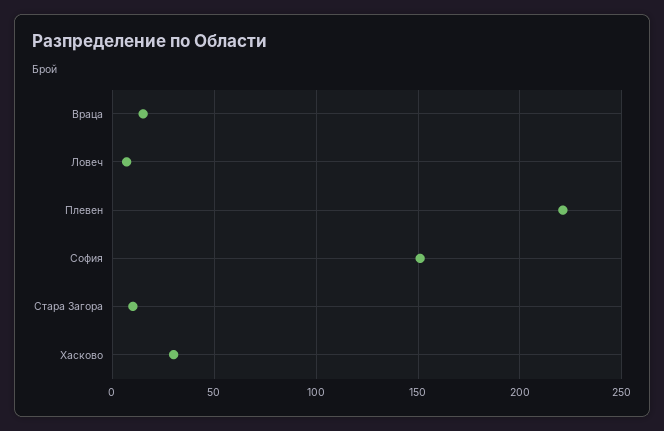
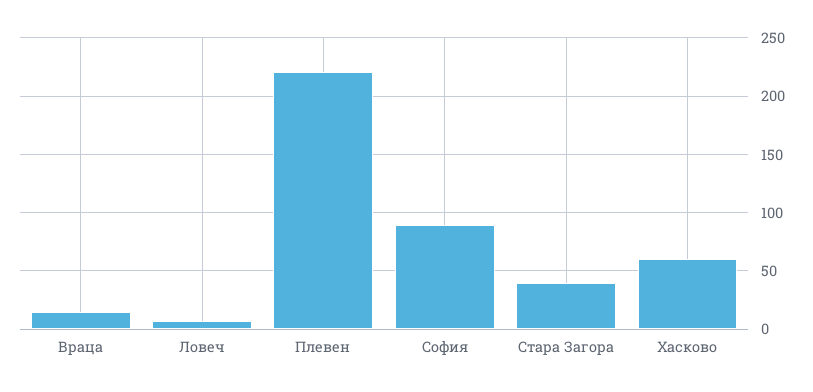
София: 150 -> 90
Стара Загора: 10 -> 40
Хасково: 30 -> 60

